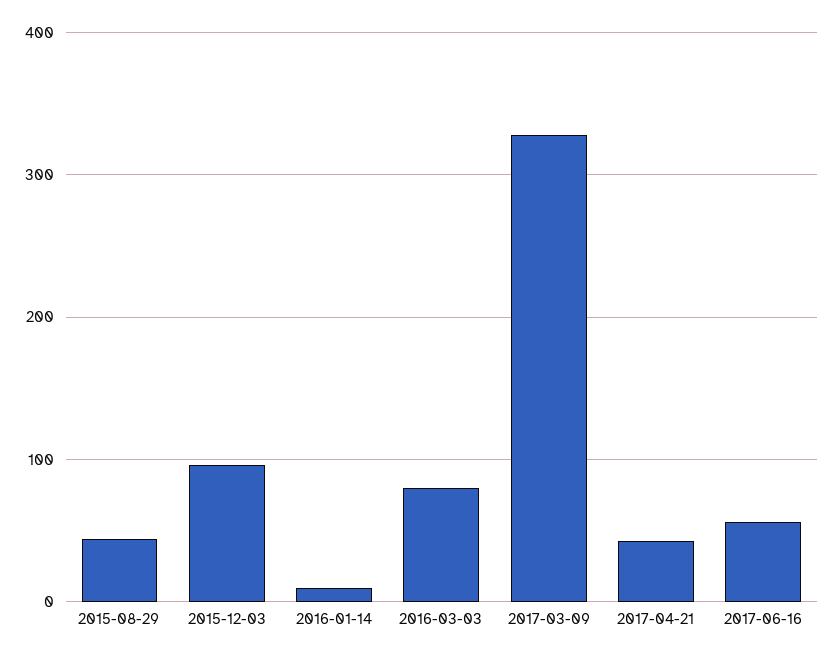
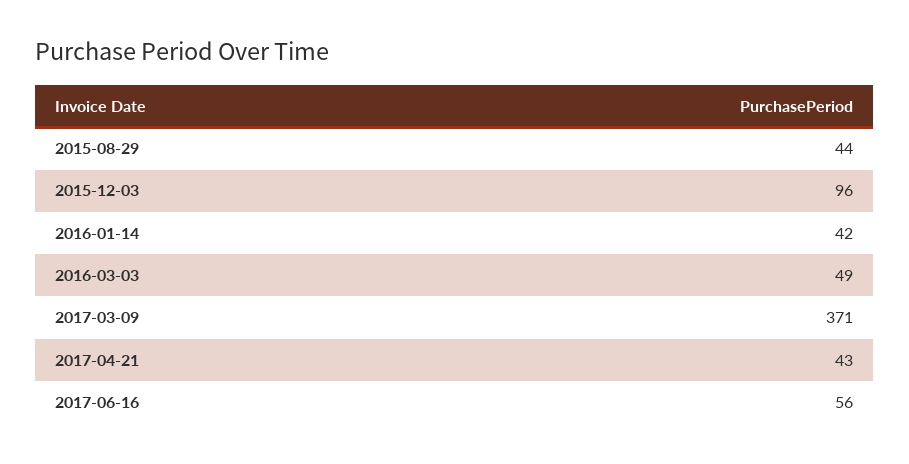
2016-01-14: 10 -> 42
2016-03-03: 80 -> 49
2017-03-09: 330 -> 371

